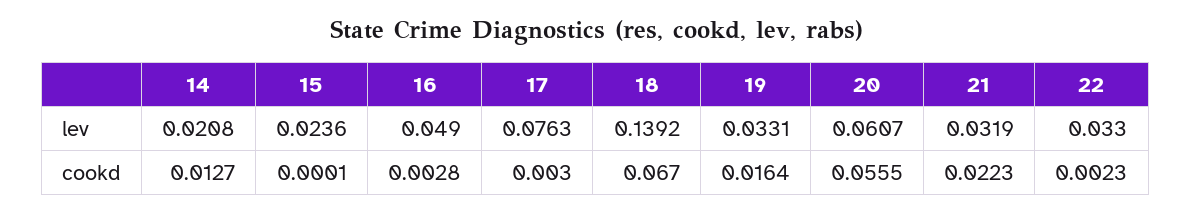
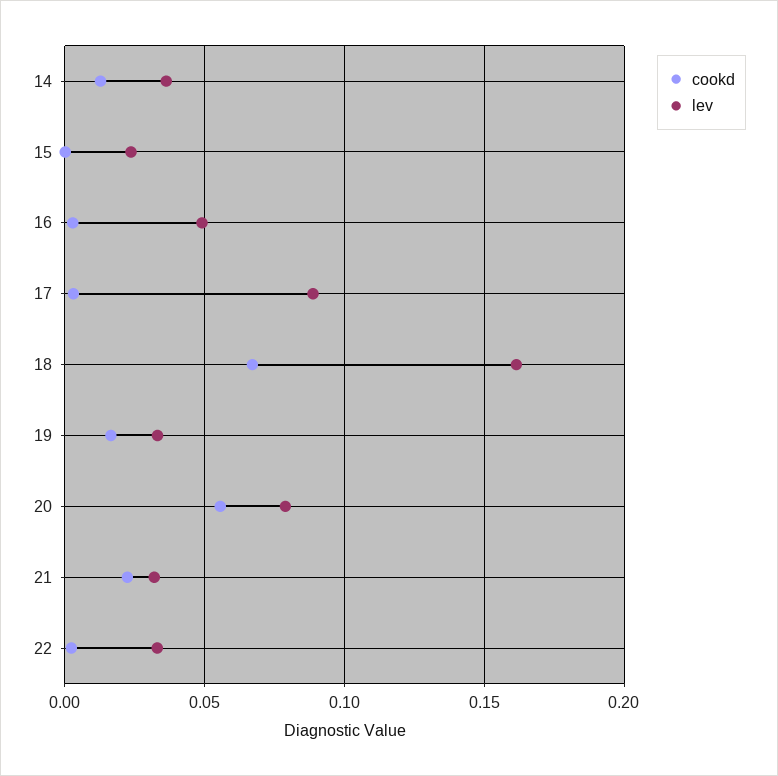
lev, 14: 0.0208 -> 0.035
lev, 17: 0.0763 -> 0.09
lev, 18: 0.1392 -> 0.16
lev, 20: 0.0607 -> 0.08

